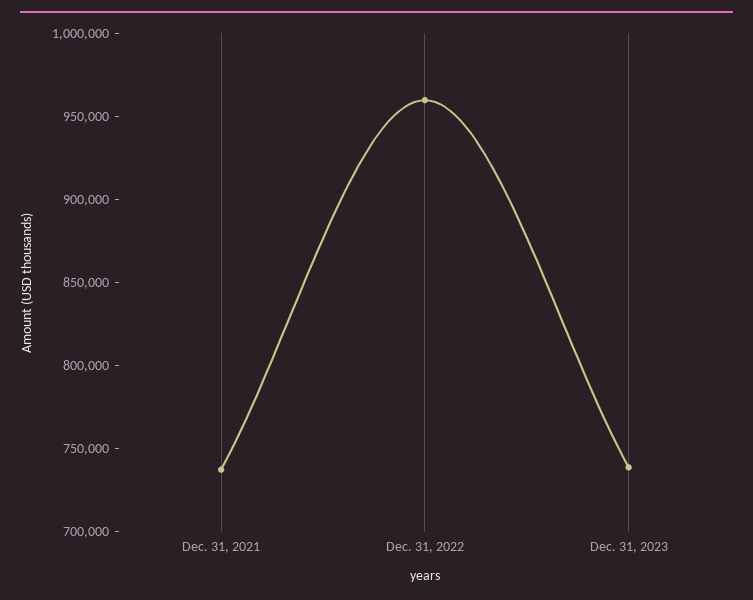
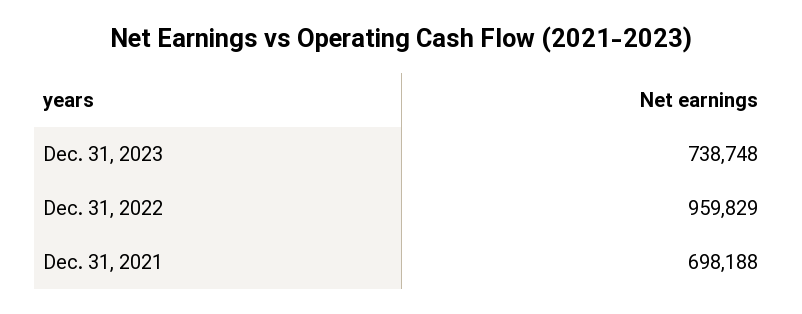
Dec. 31, 2021: 740000 -> 698188

